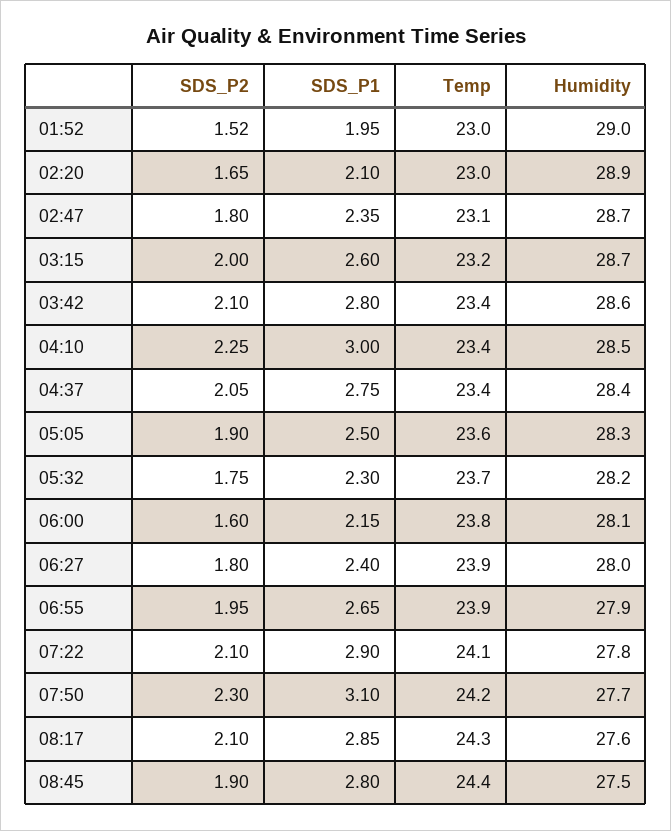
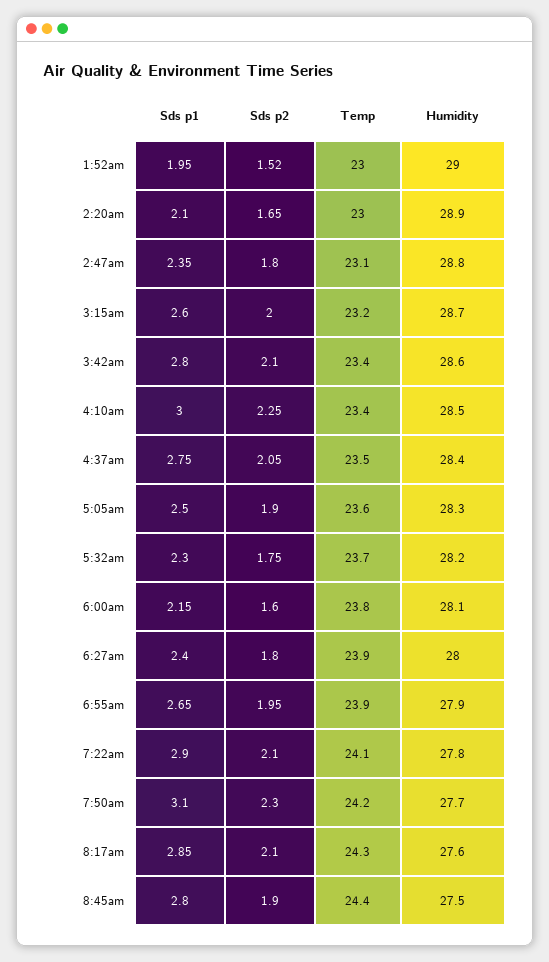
Humidity, 02:47: 28.7 -> 28.8
Temp, 04:37: 23.4 -> 23.5

